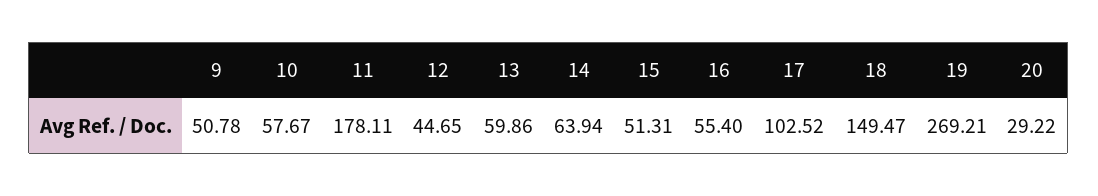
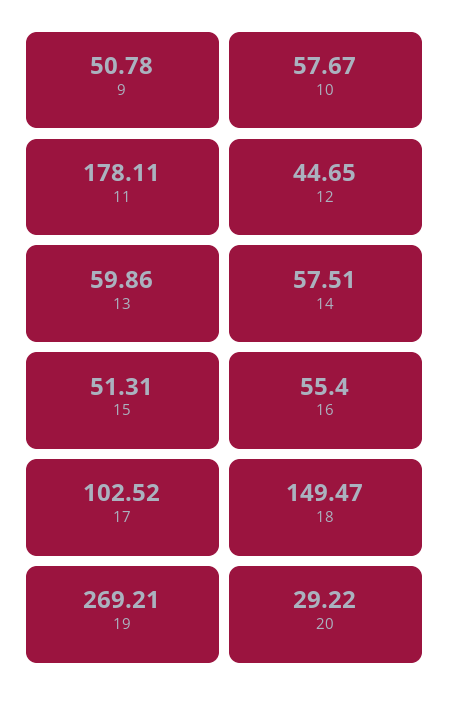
14: 63.94 -> 57.51

